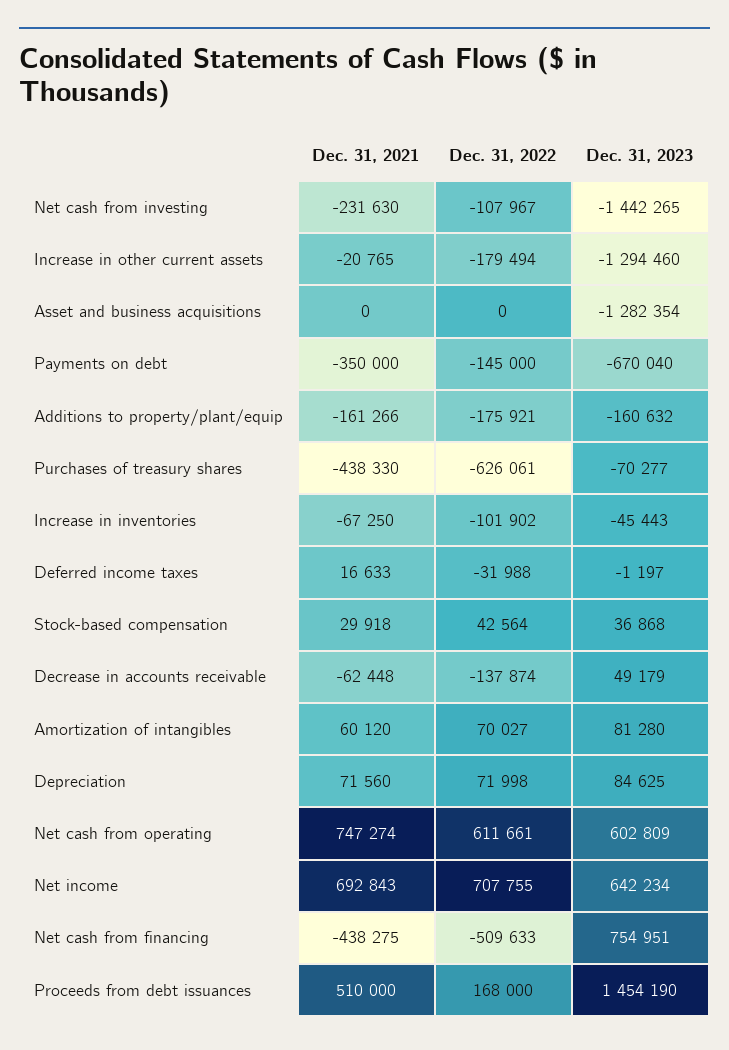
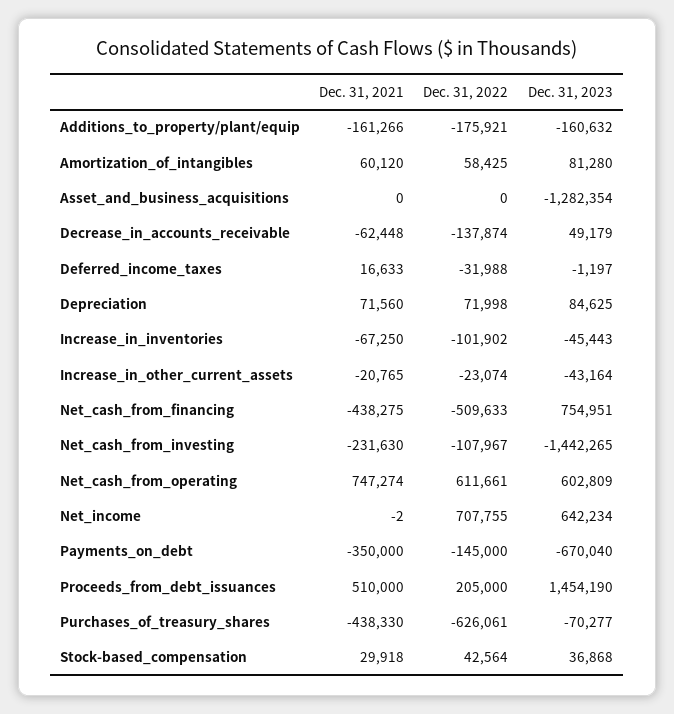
Dec. 31, 2022, Increase in other current assets: -179494 -> -23074
Dec. 31, 2023, Increase in other current assets: -1294460 -> -43164
Dec. 31, 2022, Amortization of intangibles: 70027 -> 58425
Dec. 31, 2021, Net income: 692843 -> -2
Dec. 31, 2022, Proceeds from debt issuances: 168000 -> 205000

